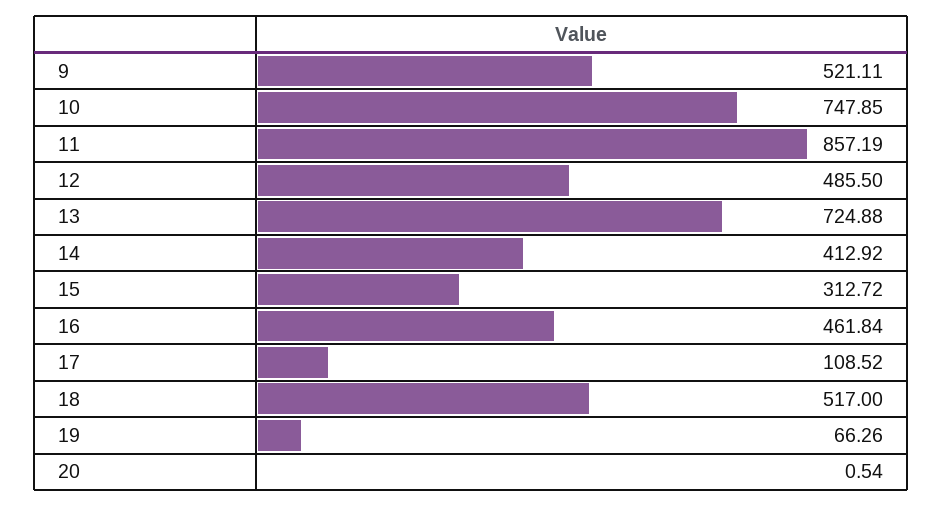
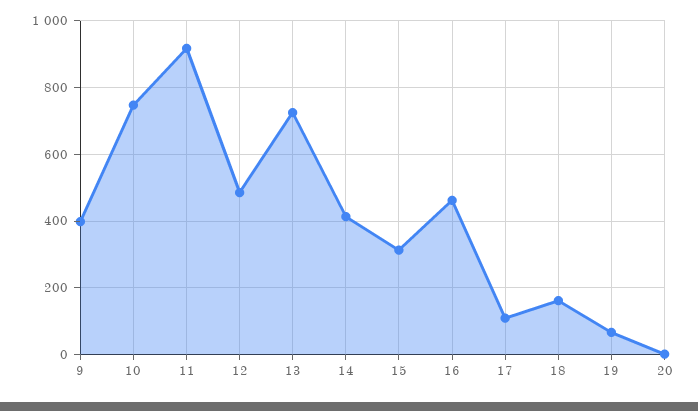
9: 521.11 -> 400
11: 857.19 -> 920
18: 517 -> 160

